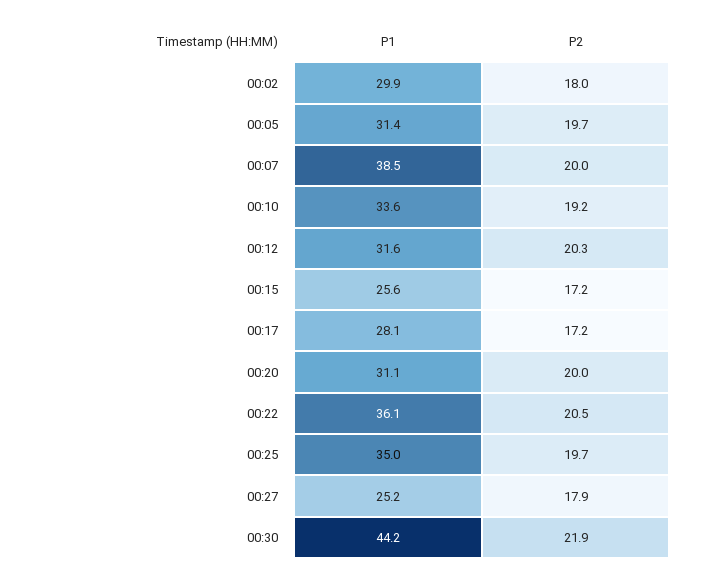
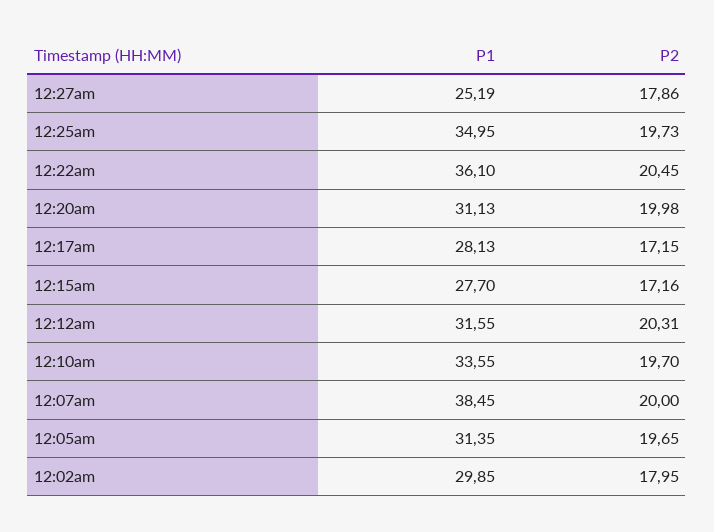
P2, 00:10: 19.2 -> 19.7
P1, 00:15: 25.6 -> 27.7
P1, 00:30: 44.2 -> none
P2, 00:30: 21.9 -> none

